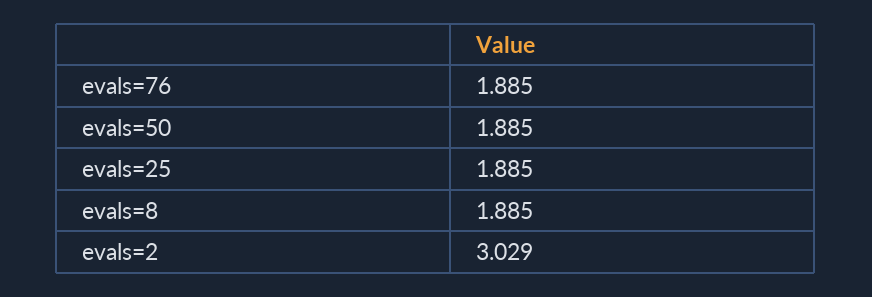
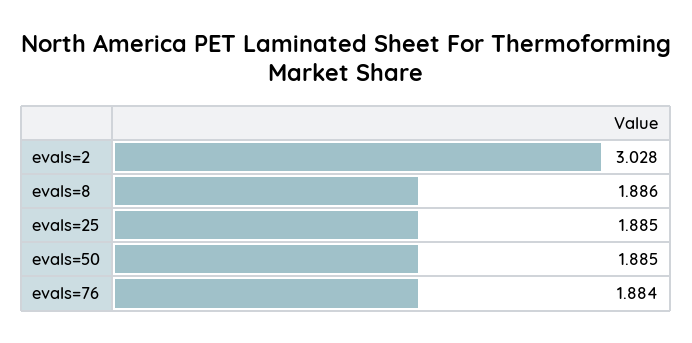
evals=76: 1.885 -> 1.884
evals=8: 1.885 -> 1.886
evals=2: 3.029 -> 3.028

